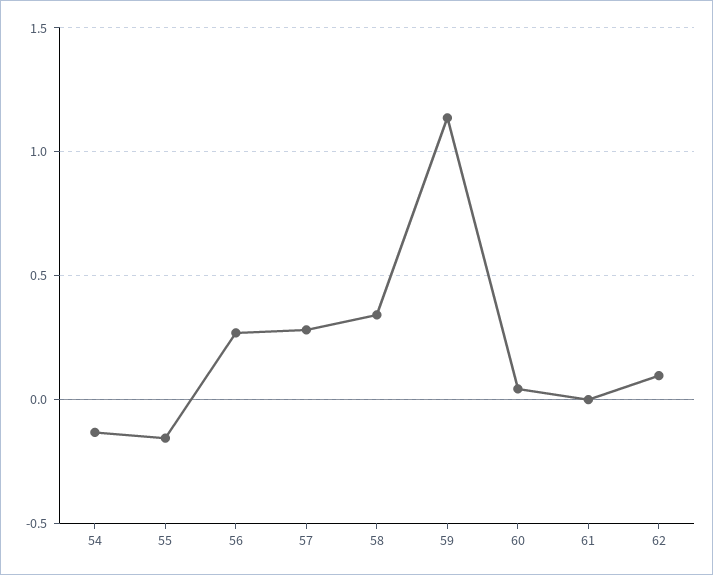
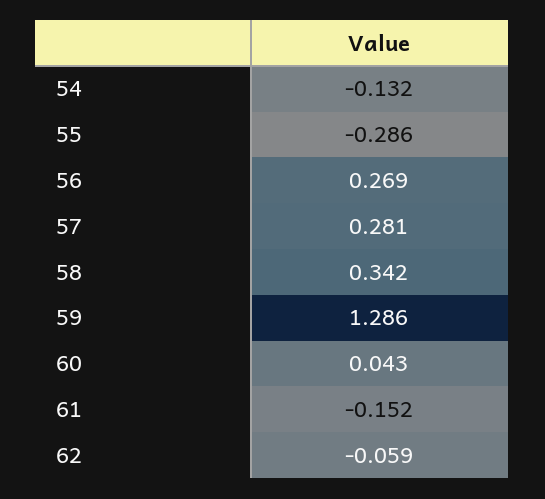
55: -0.15 -> -0.286
59: 1.15 -> 1.286
61: 0 -> -0.152
62: 0.1 -> -0.059

